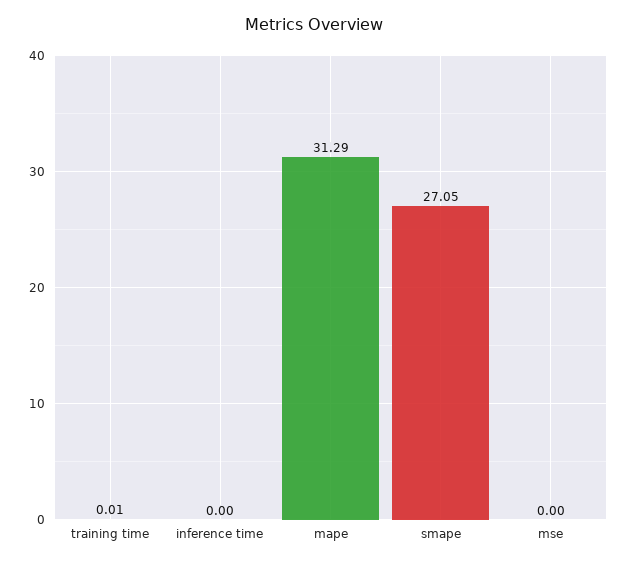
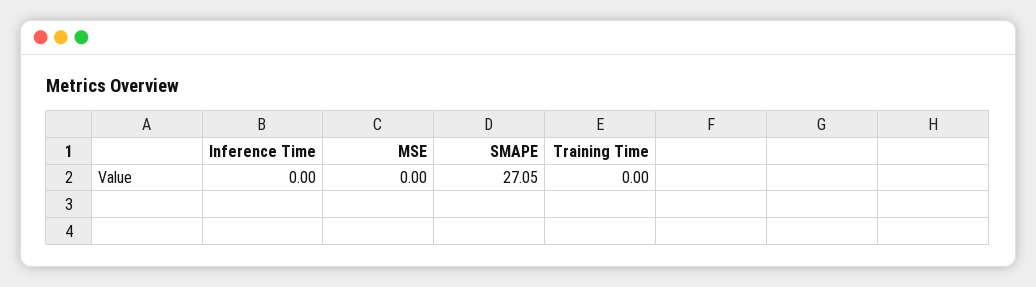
training time: 0.01 -> 0
mape: 31.29 -> none

